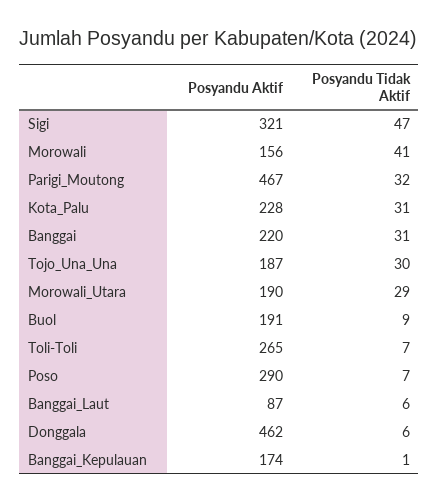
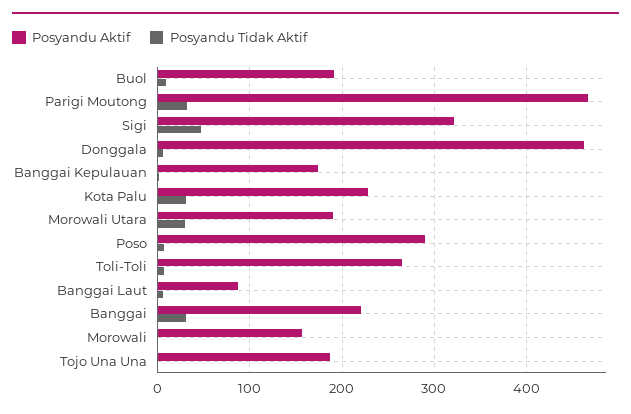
Posyandu Tidak Aktif, Morowali: 41 -> 0
Posyandu Tidak Aktif, Tojo_Una_Una: 30 -> 0

